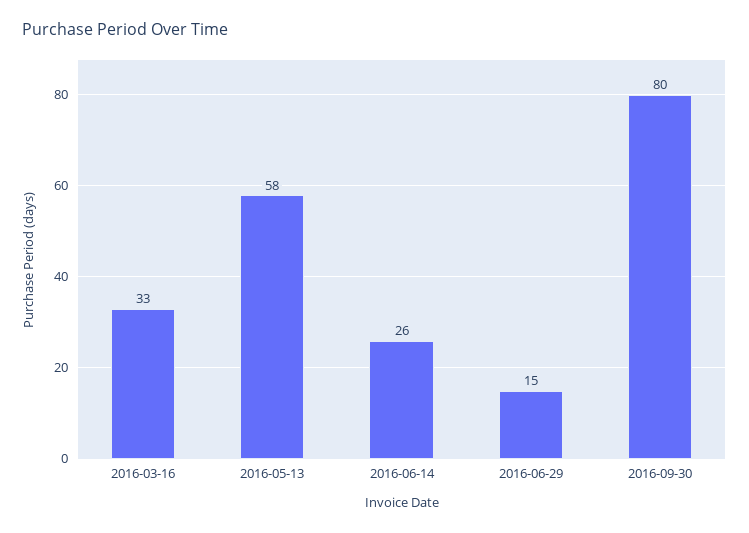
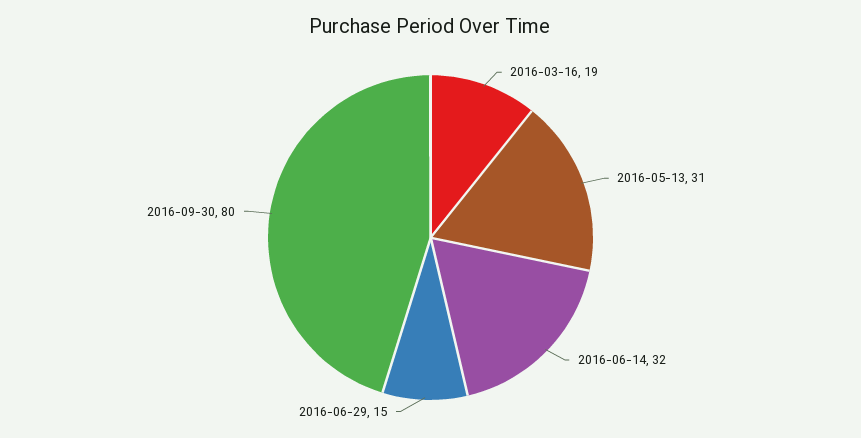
2016-03-16: 33 -> 19
2016-05-13: 58 -> 31
2016-06-14: 26 -> 32

